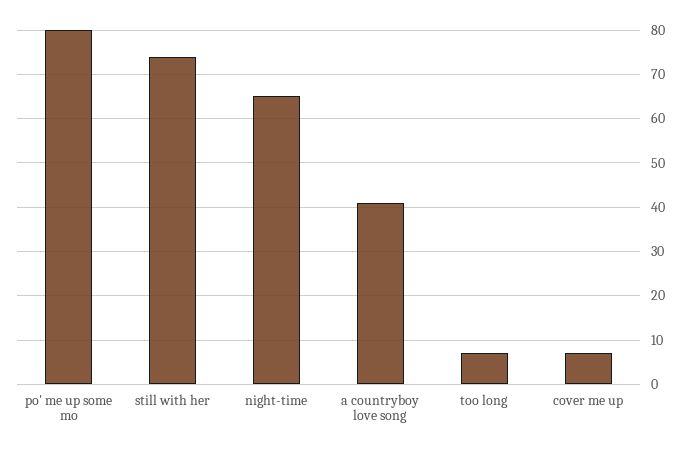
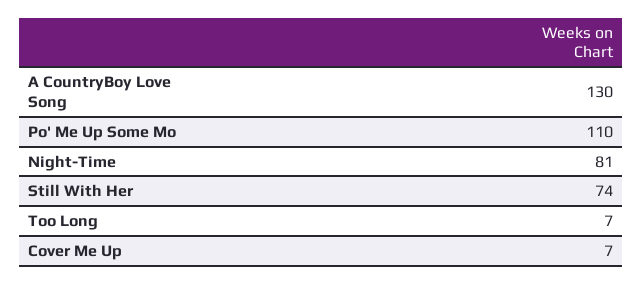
po' me up some mo: 80 -> 110
night-time: 65 -> 81
a countryboy love song: 40 -> 130

